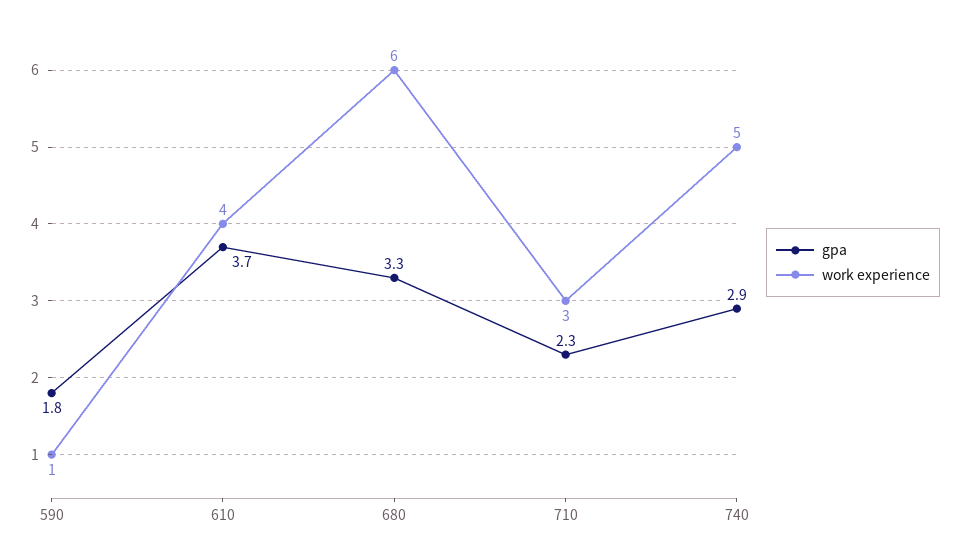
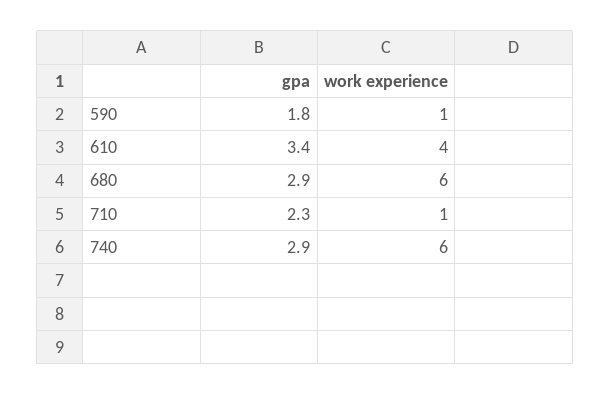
gpa, 610: 3.7 -> 3.4
gpa, 680: 3.3 -> 2.9
work experience, 710: 3 -> 1
work experience, 740: 5 -> 6

